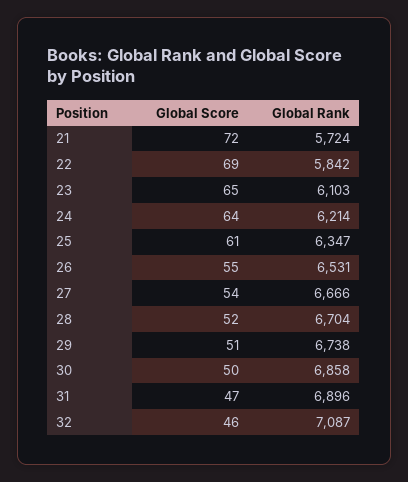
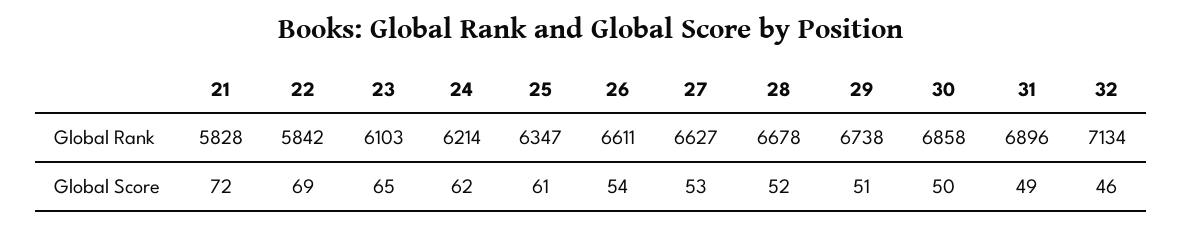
Global Rank, 21: 5724 -> 5828
Global Score, 24: 64 -> 62
Global Score, 26: 55 -> 54
Global Rank, 26: 6531 -> 6611
Global Score, 27: 54 -> 53
Global Rank, 27: 6666 -> 6627
Global Rank, 28: 6704 -> 6678
Global Score, 31: 47 -> 49
Global Rank, 32: 7087 -> 7134

